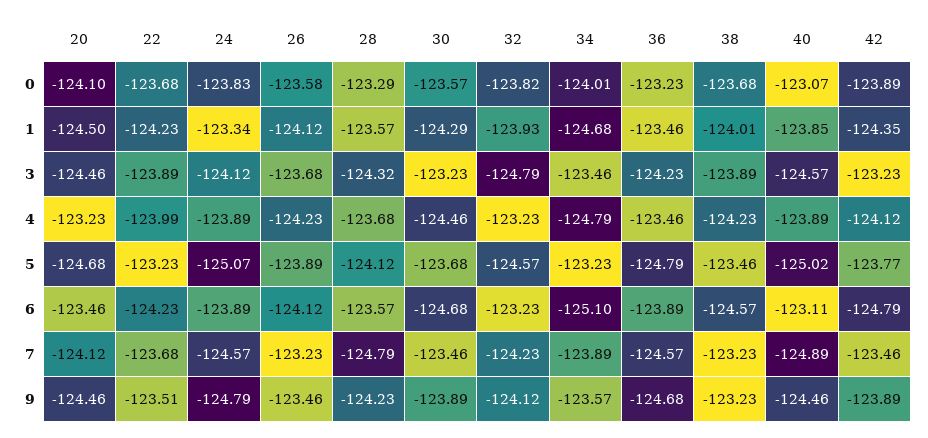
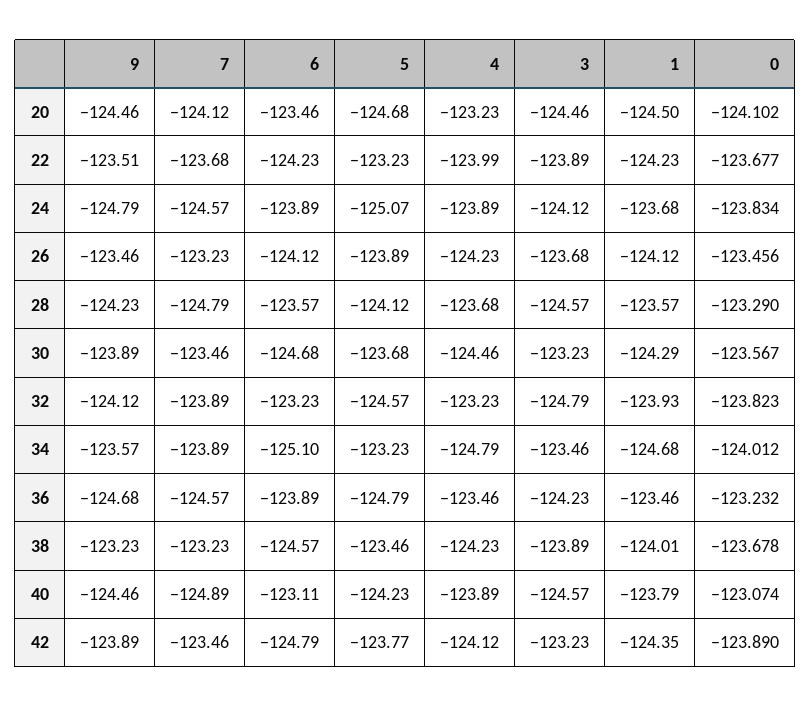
26, 0: -123.58 -> -123.456
24, 1: -123.34 -> -123.68
40, 1: -123.85 -> -123.79
28, 3: -124.32 -> -124.57
40, 5: -125.02 -> -124.23
32, 7: -124.23 -> -123.89

